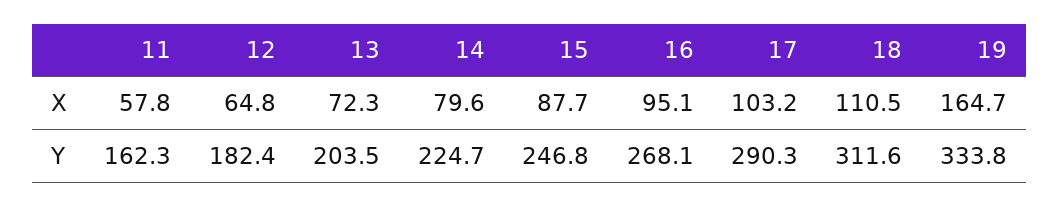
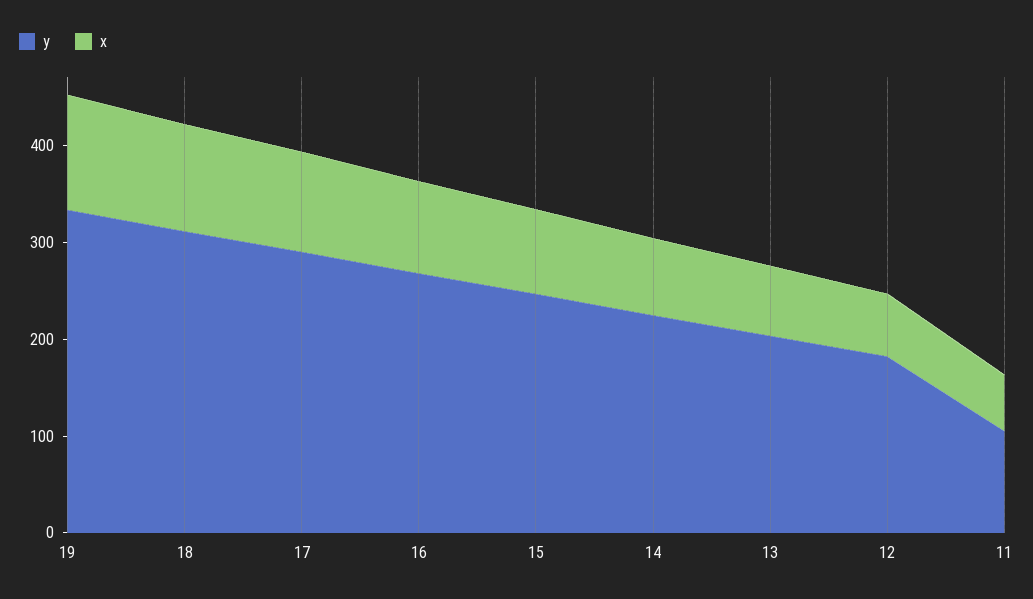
X, 19: 164.7 -> 120
Y, 11: 162.3 -> 100

